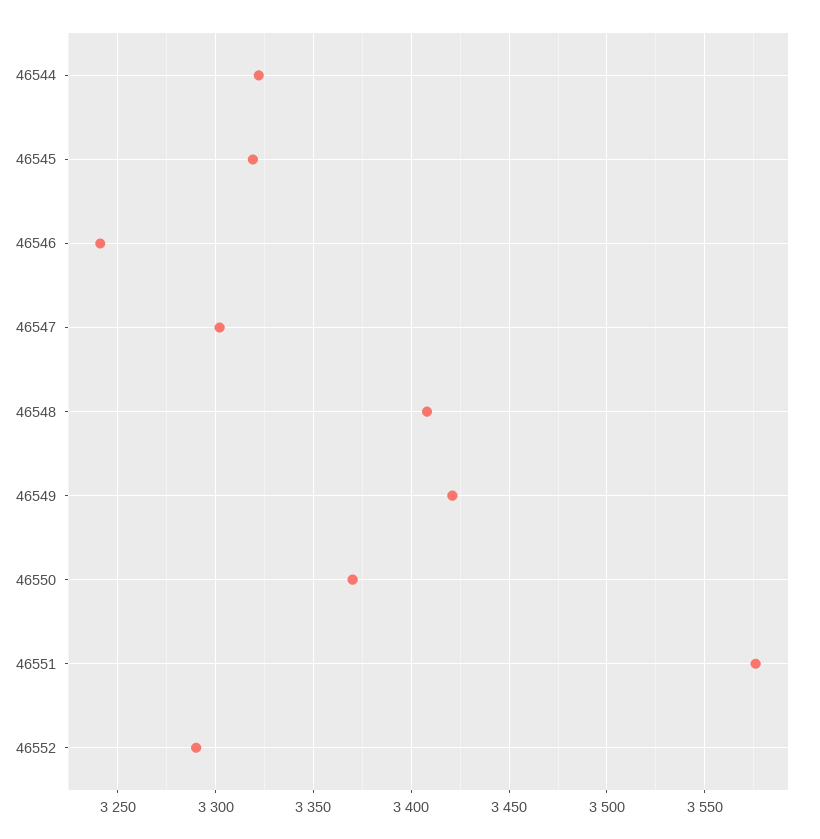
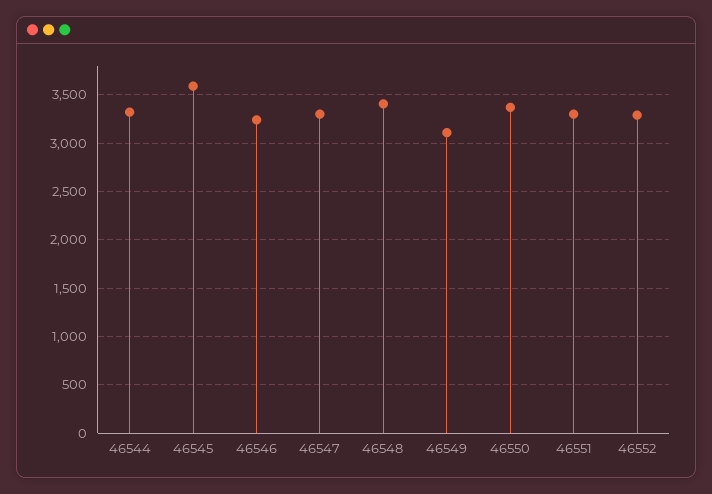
46545: 3320 -> 3600
46549: 3420 -> 3100
46551: 3575 -> 3300

